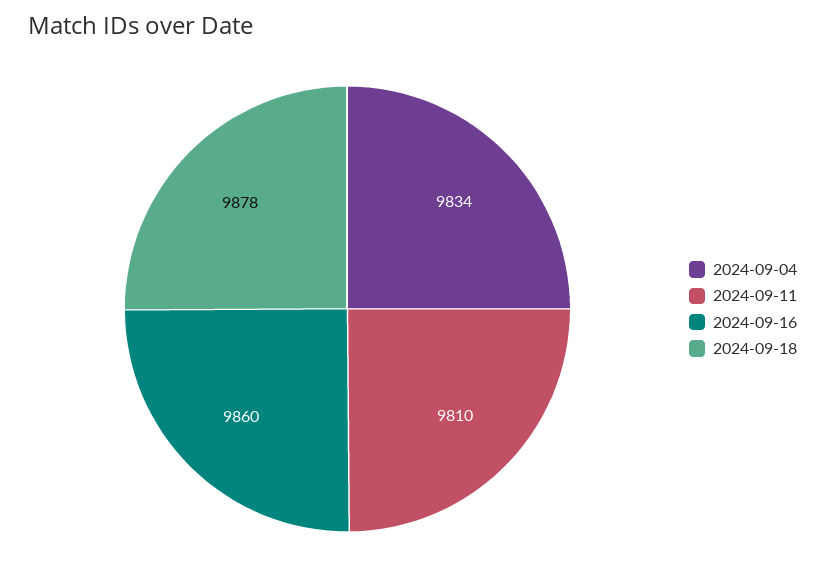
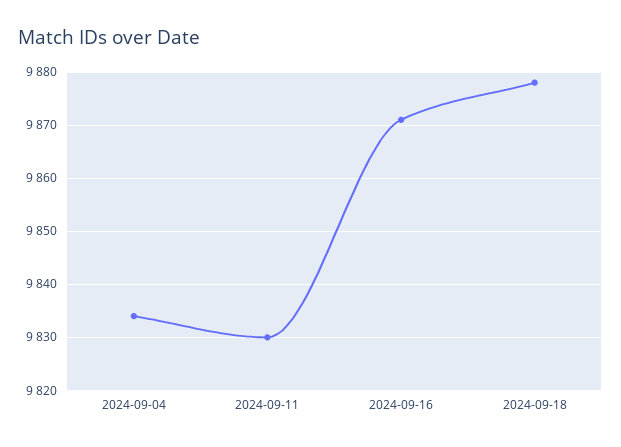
2024-09-11: 9810 -> 9830
2024-09-16: 9860 -> 9870

